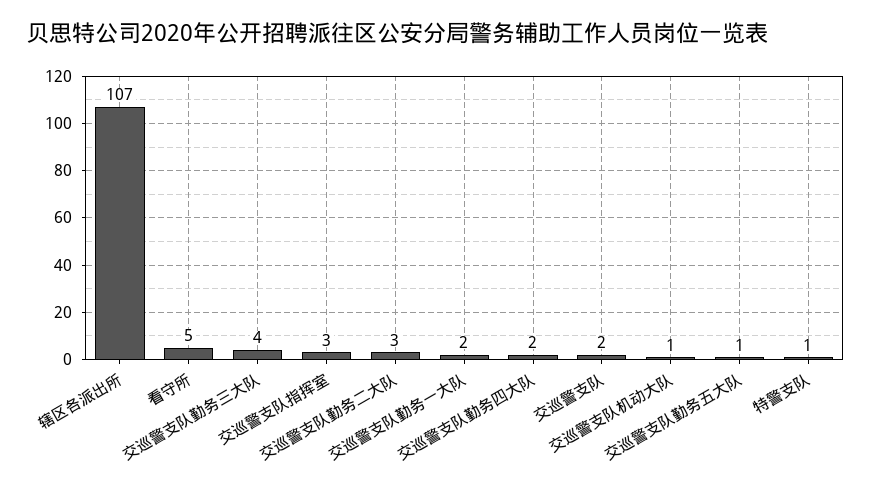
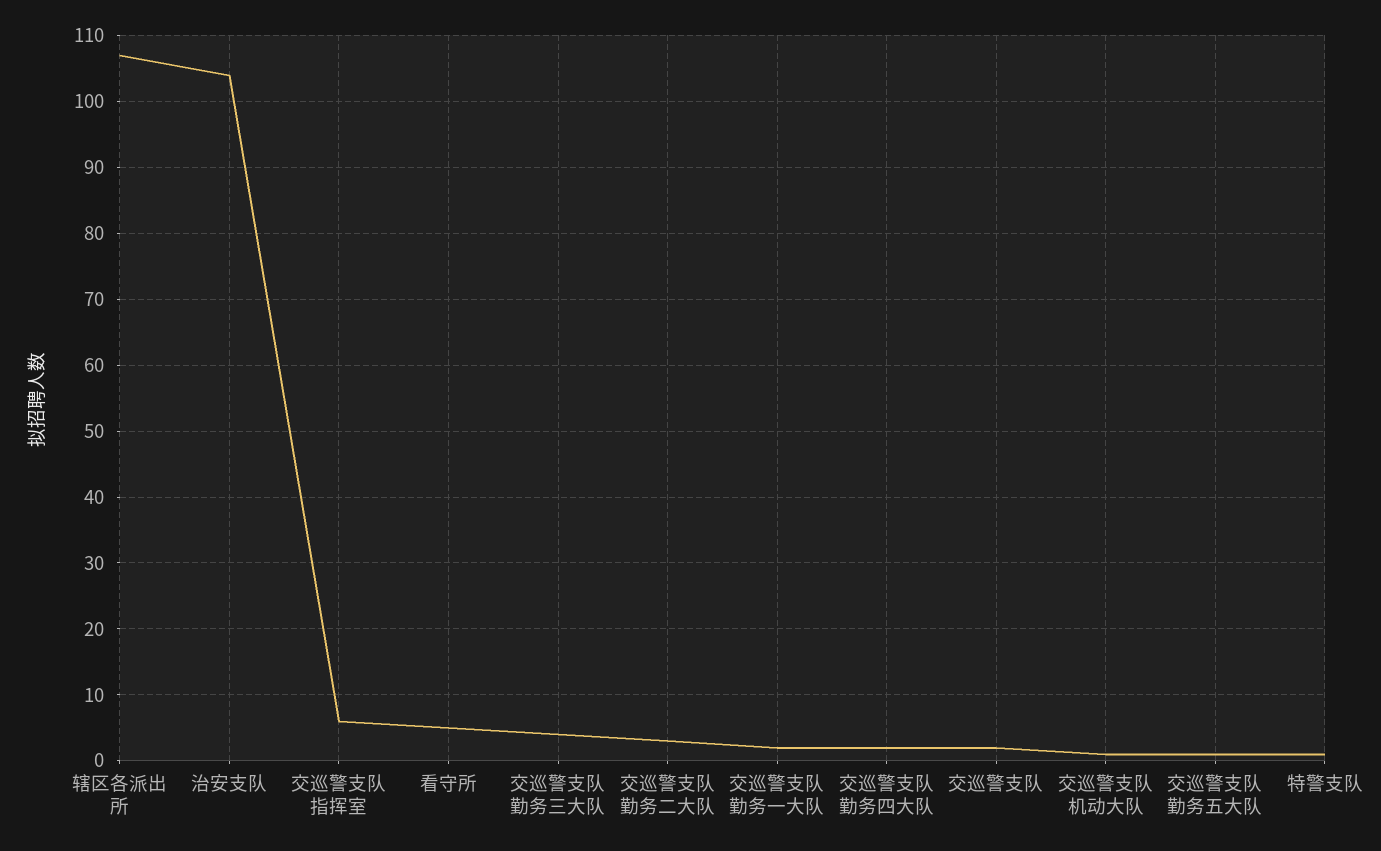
交巡警支队指挥室: 3 -> 6
治安支队: none -> 104

